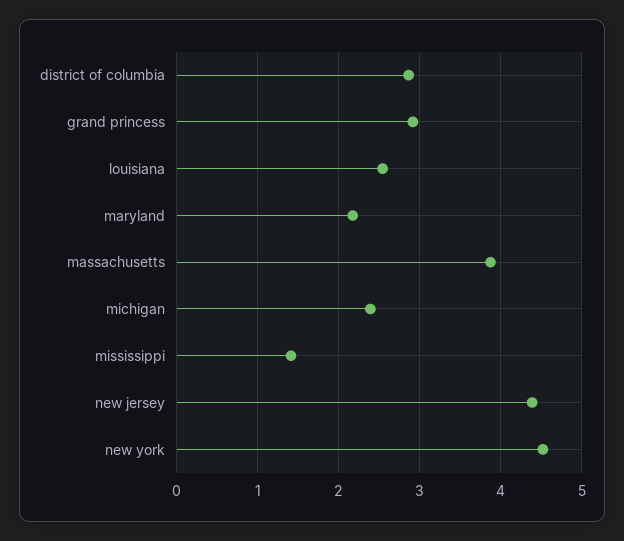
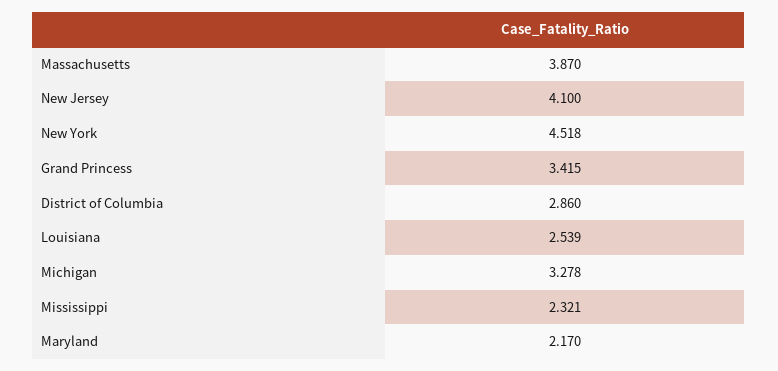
grand princess: 2.9 -> 3.415
michigan: 2.4 -> 3.278
mississippi: 1.4 -> 2.321
new jersey: 4.4 -> 4.1

